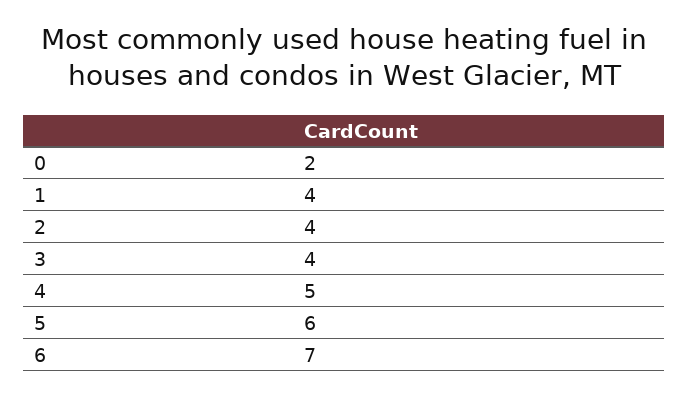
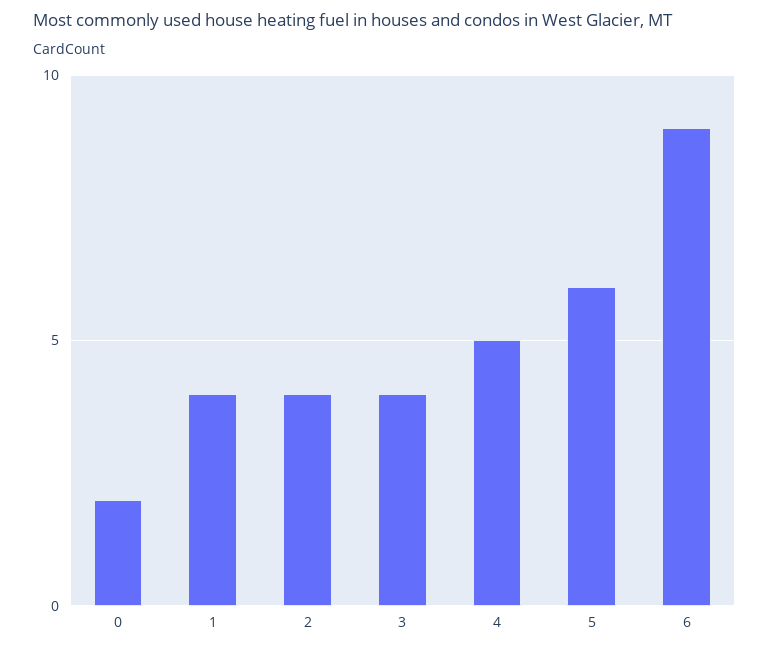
6: 7 -> 9

